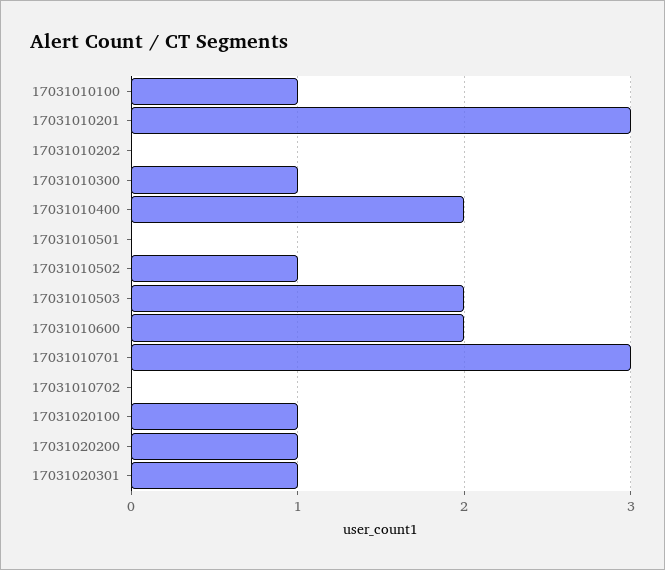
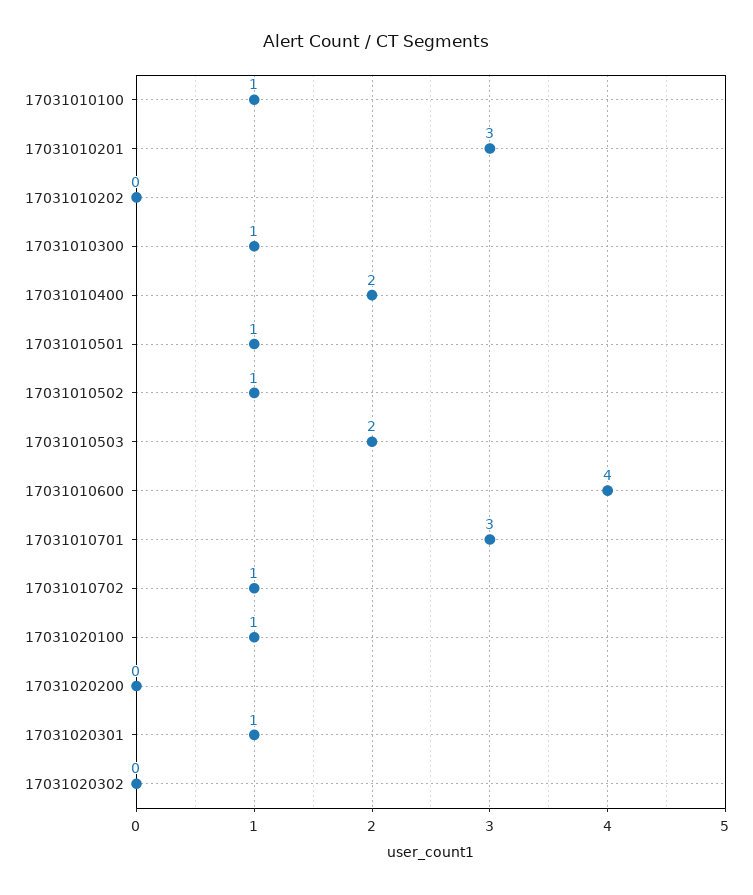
17031010501: 0 -> 1
17031010600: 2 -> 4
17031010702: 0 -> 1
17031020200: 1 -> 0
17031020302: none -> 0

